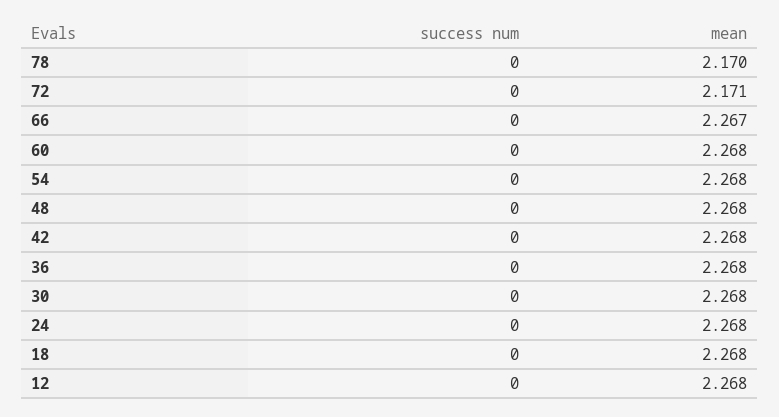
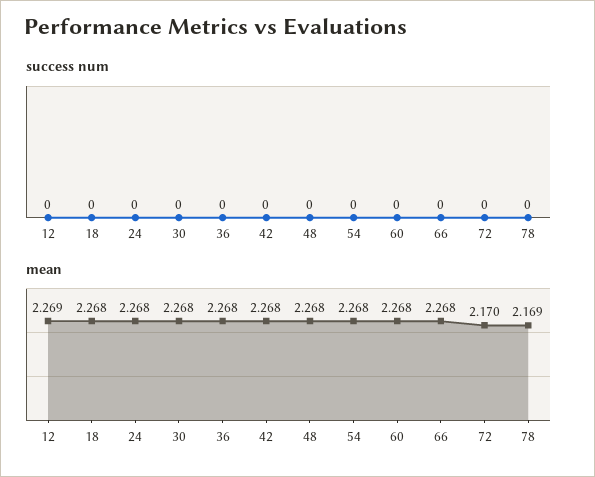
mean, 78: 2.17 -> 2.169
mean, 72: 2.171 -> 2.17
mean, 66: 2.267 -> 2.268
mean, 12: 2.268 -> 2.269

